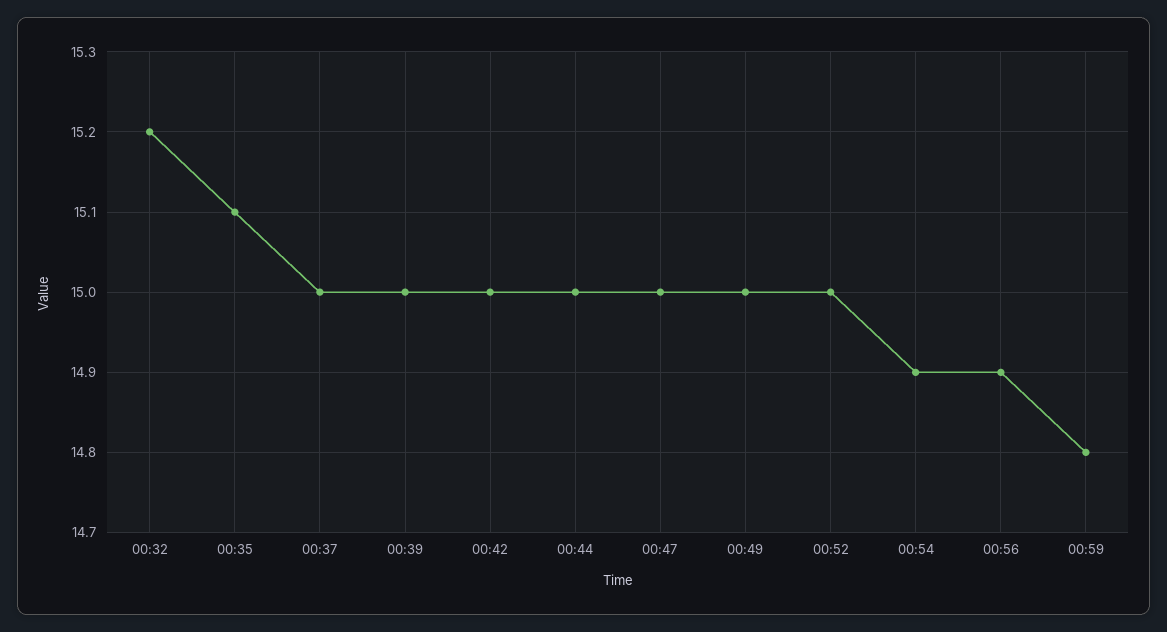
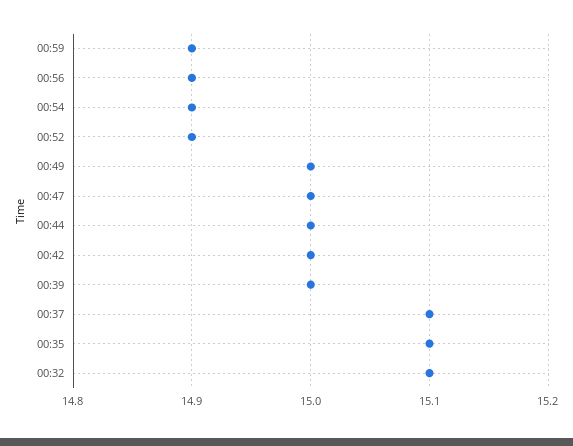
00:32: 15.2 -> 15.1
00:37: 15 -> 15.1
00:52: 15 -> 14.9
00:59: 14.8 -> 14.9

